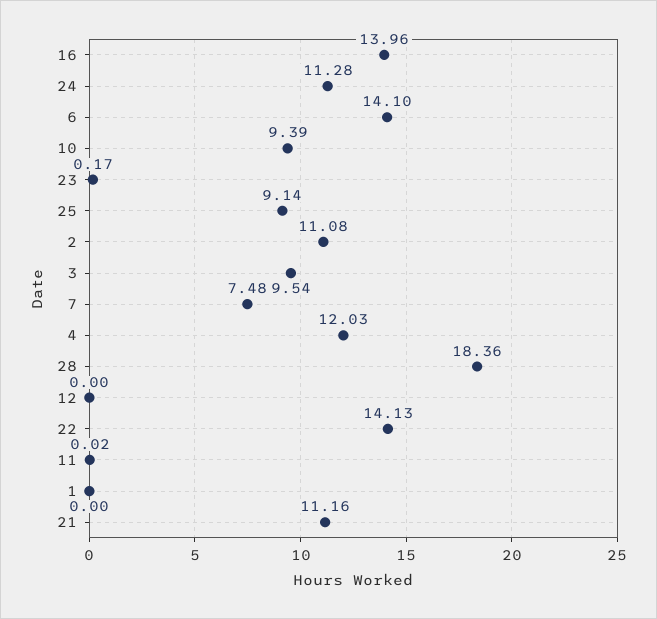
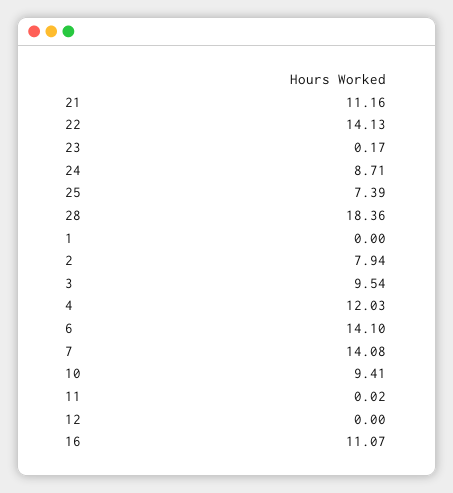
16: 13.96 -> 11.07
24: 11.28 -> 8.71
10: 9.39 -> 9.41
25: 9.14 -> 7.39
2: 11.08 -> 7.94
7: 7.48 -> 14.08

